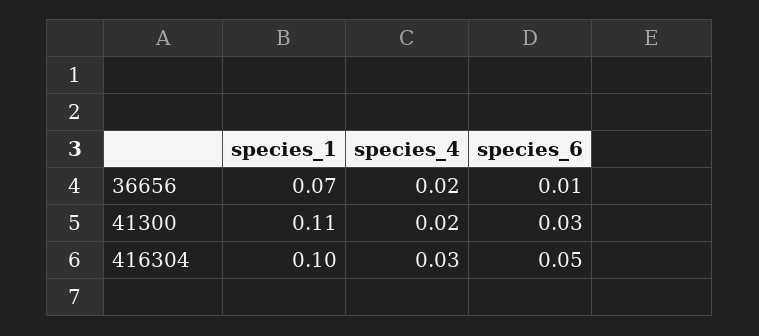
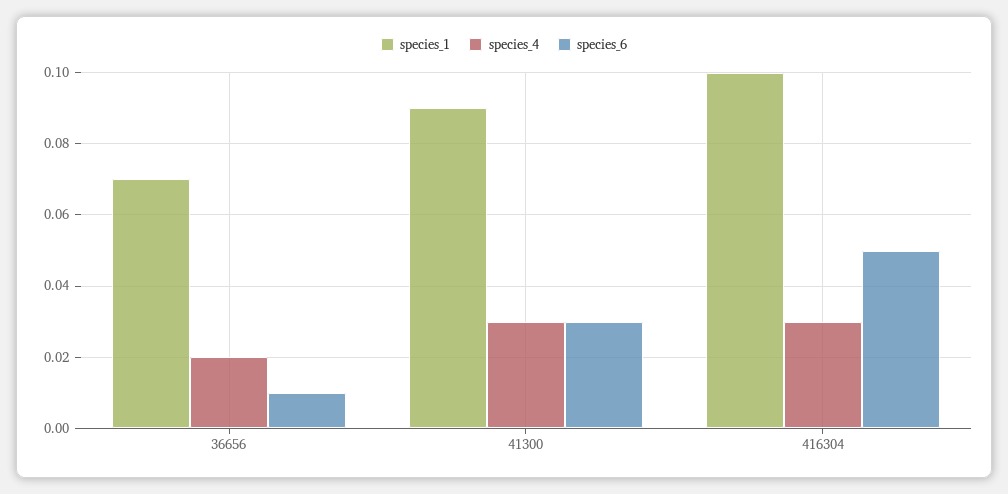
species_1, 41300: 0.11 -> 0.09
species_4, 41300: 0.02 -> 0.03

